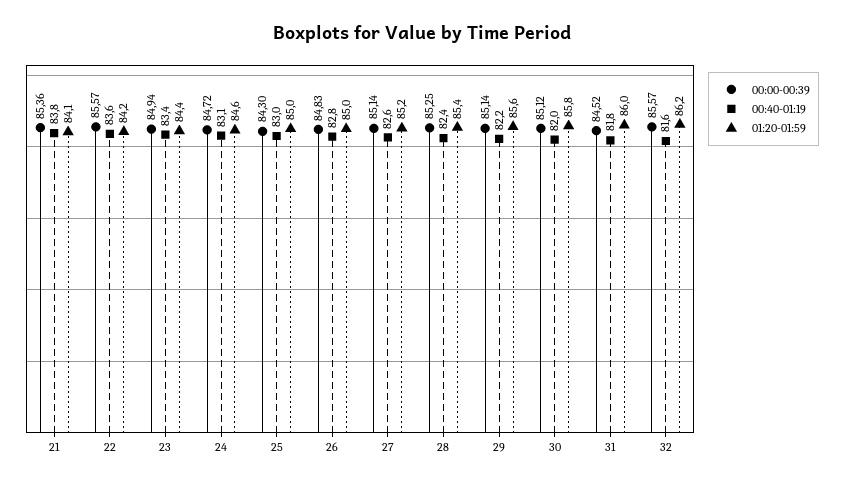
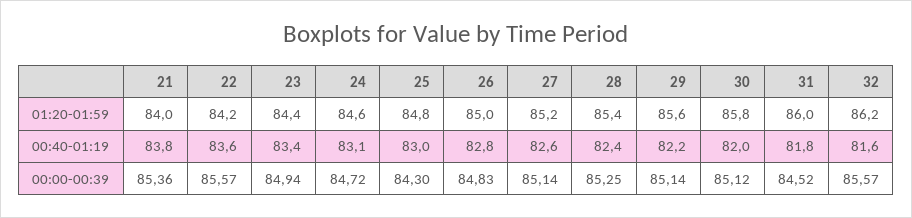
01:20-01:59, 21: 84.1 -> 84
01:20-01:59, 25: 85 -> 84.8

